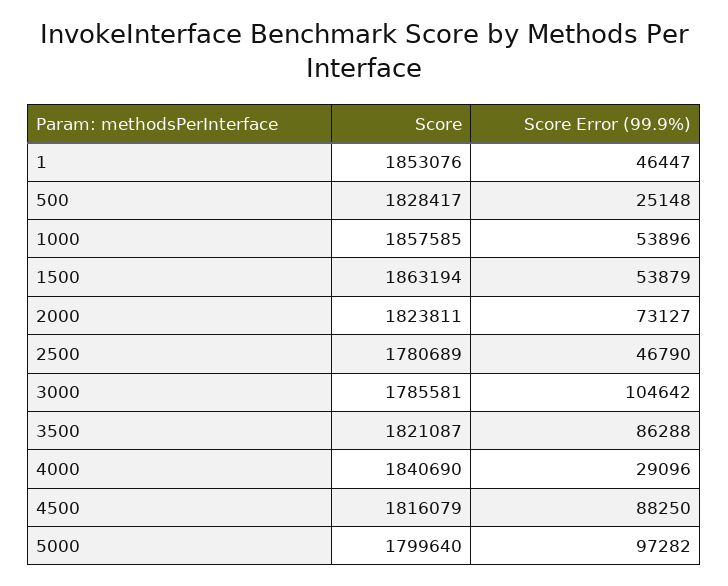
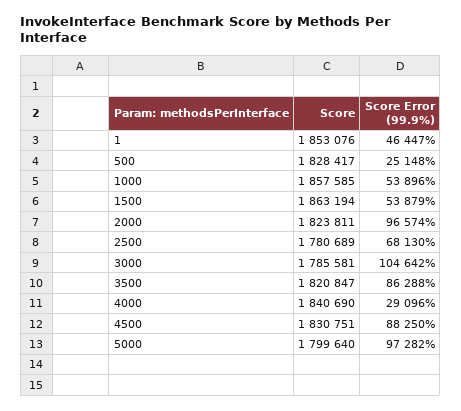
Score Error (99.9%), 2000: 73127 -> 96574
Score Error (99.9%), 2500: 46790 -> 68130
Score, 3500: 1821087 -> 1820847
Score, 4500: 1816079 -> 1830751

